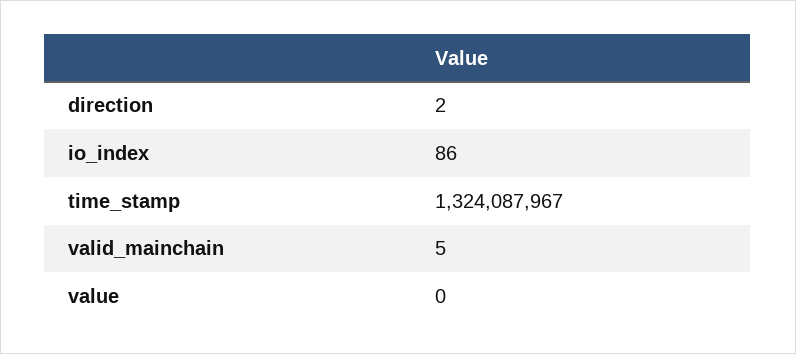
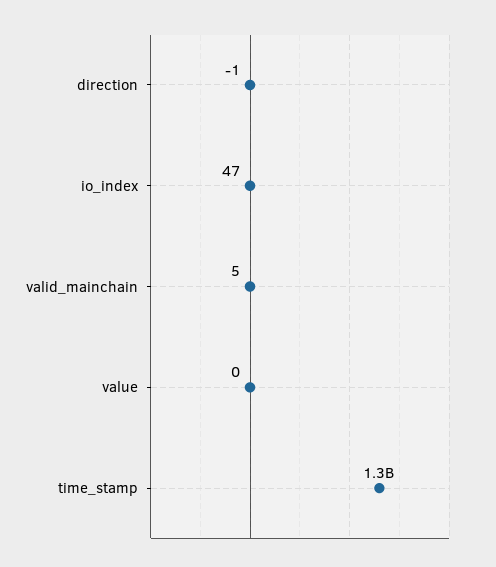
direction: 2 -> -1
io_index: 86 -> 47

